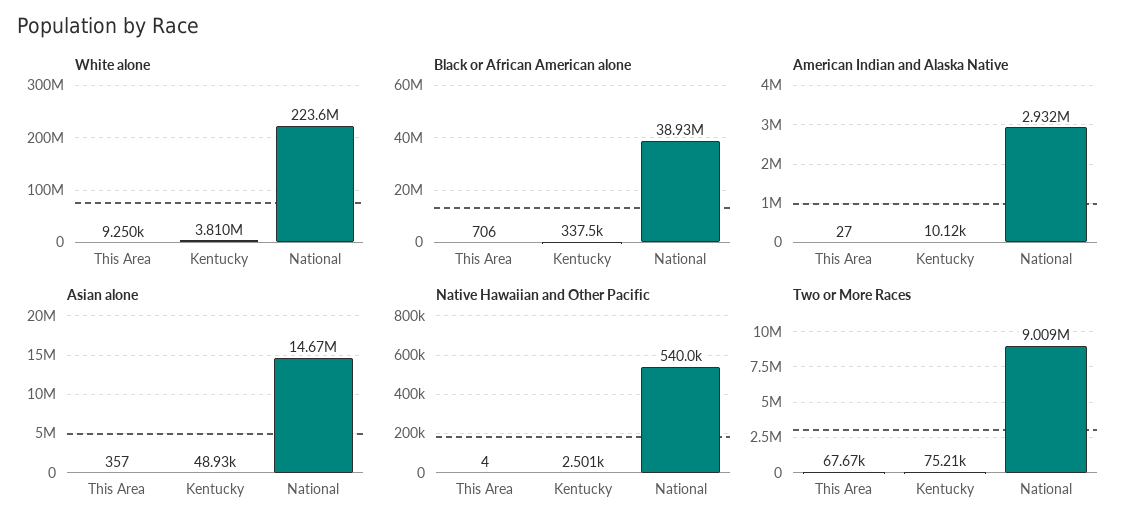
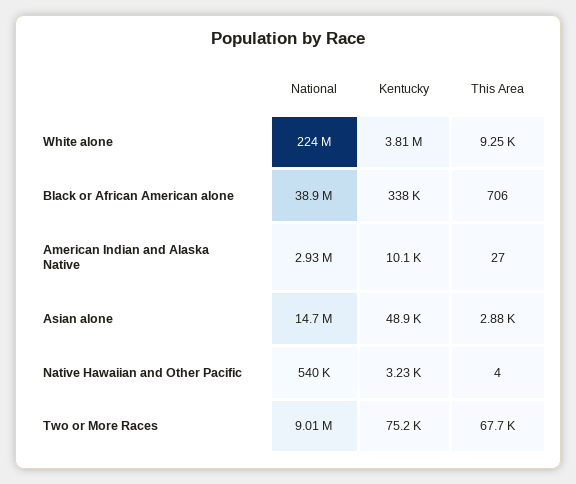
Asian alone, This Area: 357 -> 2880
Native Hawaiian and Other Pacific, Kentucky: 2501 -> 3230

